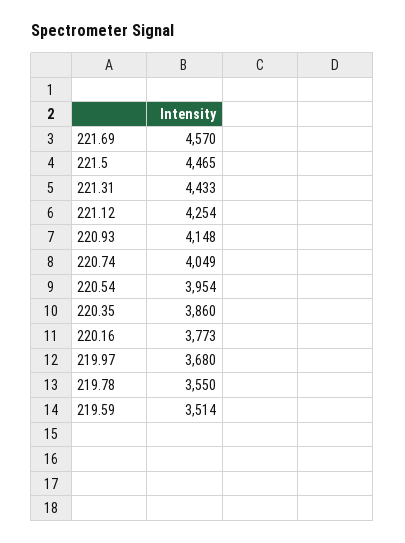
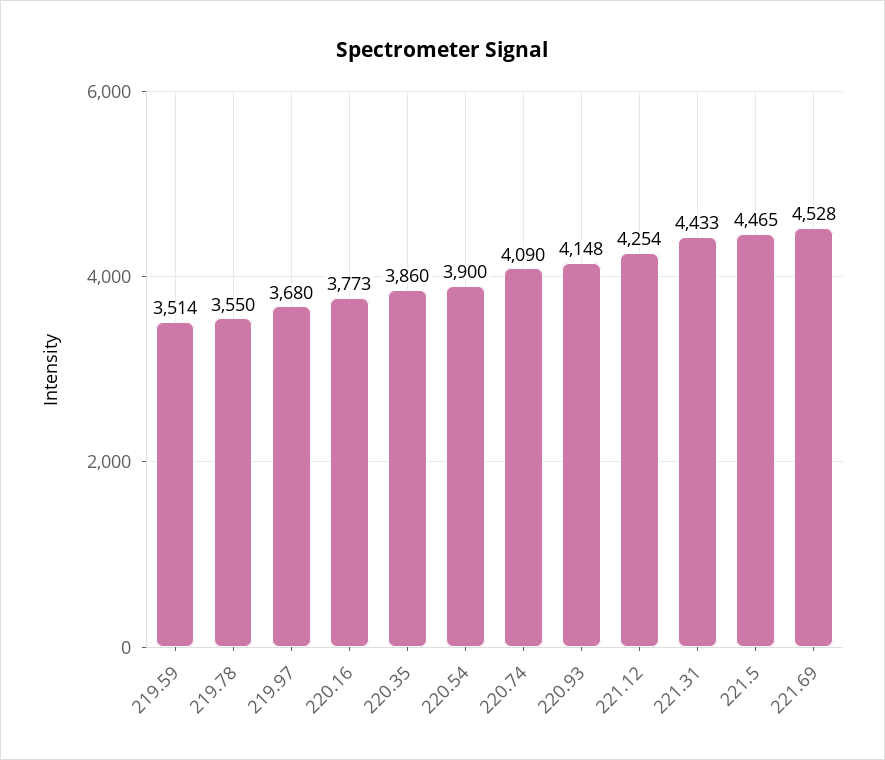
221.69: 4570 -> 4528
220.74: 4049 -> 4090
220.54: 3954 -> 3900

